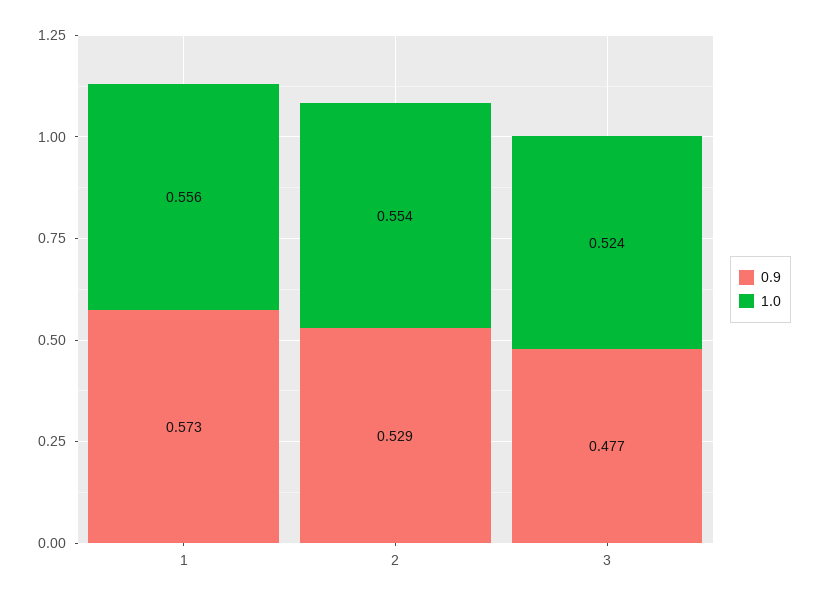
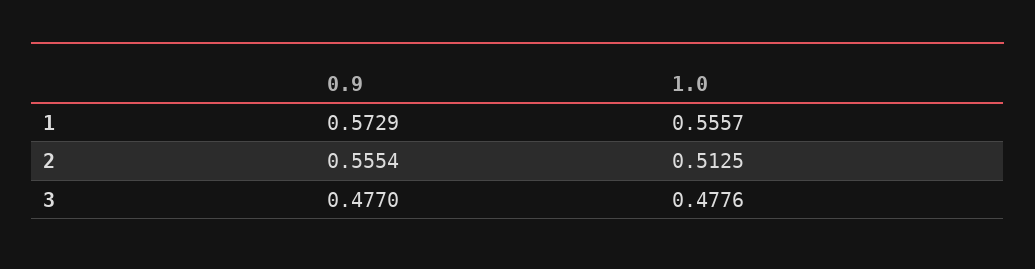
0.9, 2: 0.529 -> 0.5554
1.0, 2: 0.554 -> 0.5125
1.0, 3: 0.524 -> 0.4776

